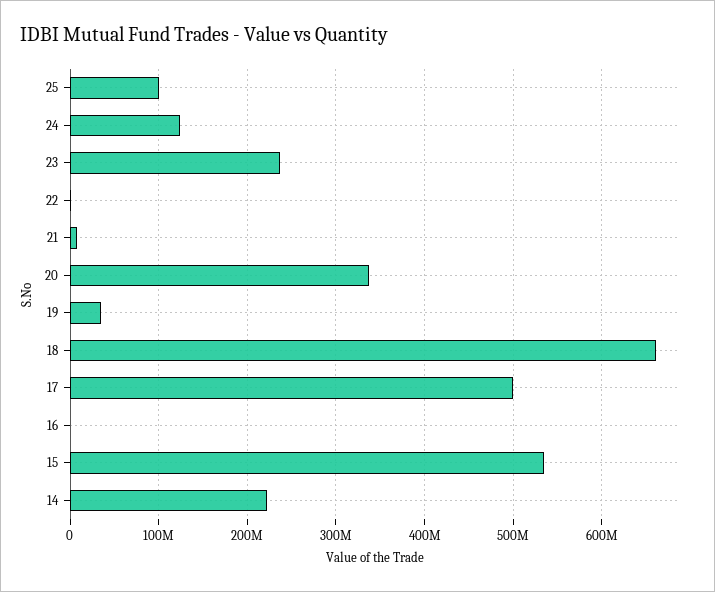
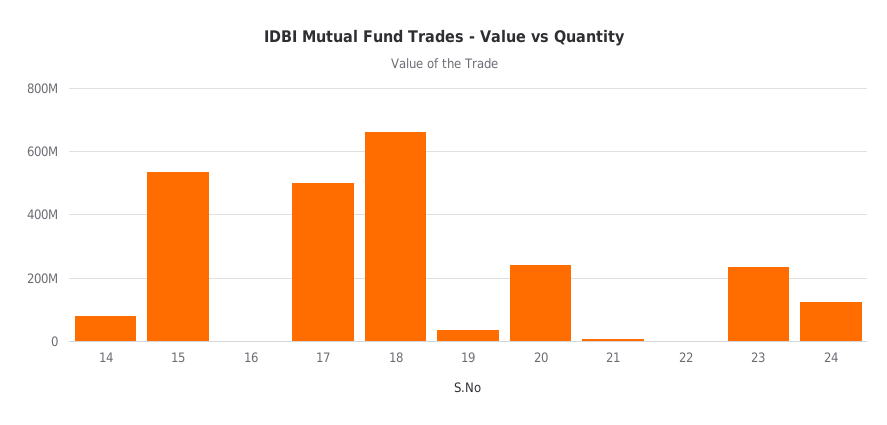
25: 100000000 -> none
20: 340000000 -> 240000000
14: 220000000 -> 80000000

